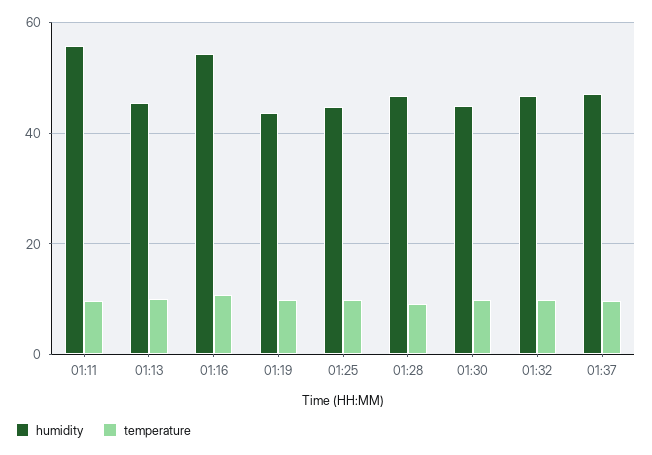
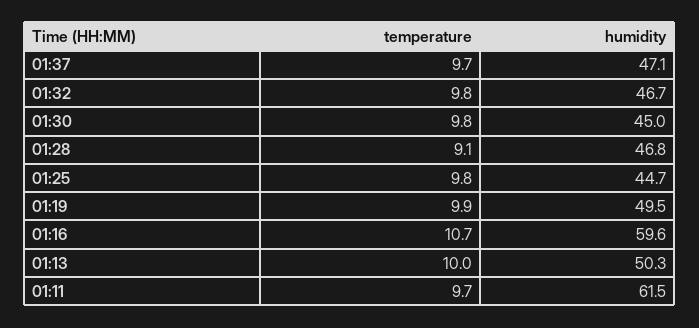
humidity, 01:11: 56 -> 61.5
humidity, 01:13: 46 -> 50.3
humidity, 01:16: 54 -> 59.6
humidity, 01:19: 44 -> 49.5

